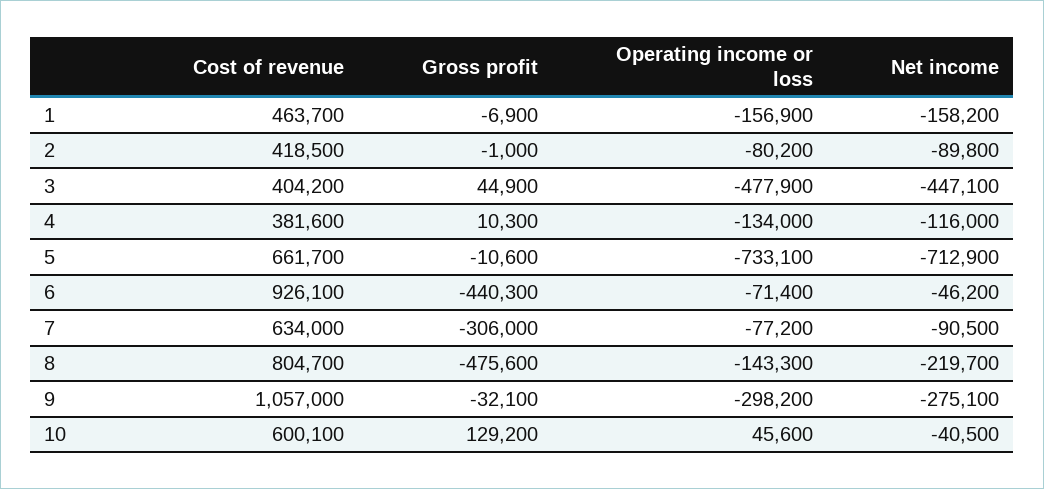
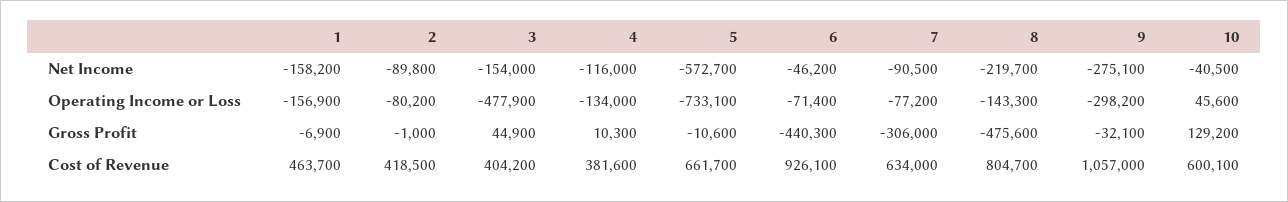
Net income, 3: -447100 -> -154000
Net income, 5: -712900 -> -572700

